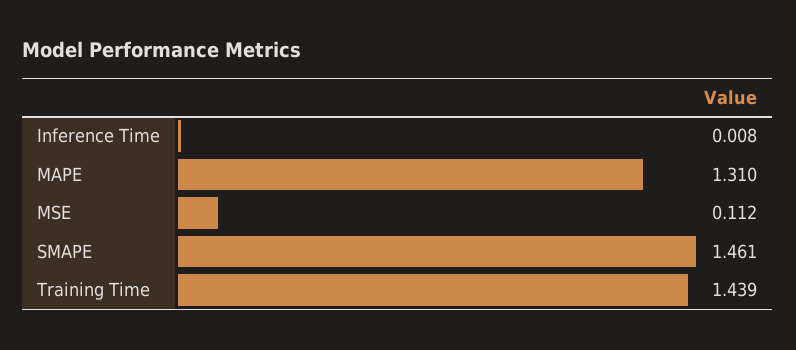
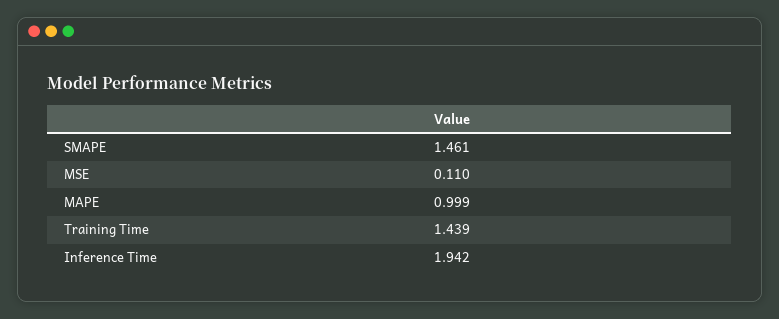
Inference Time: 0.008 -> 1.942
MAPE: 1.31 -> 0.999
MSE: 0.112 -> 0.11

